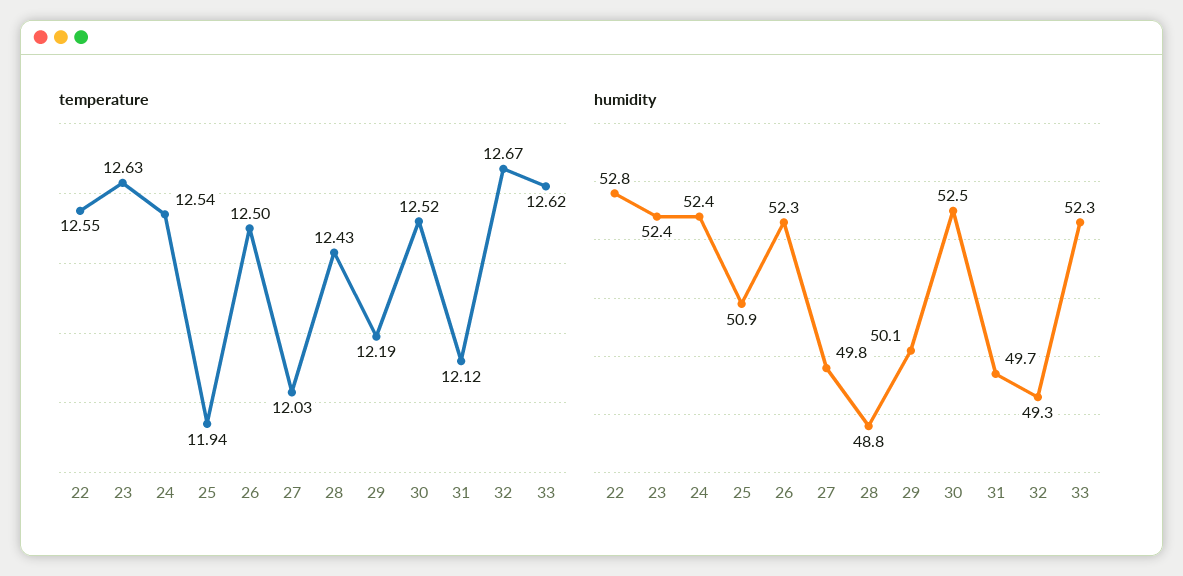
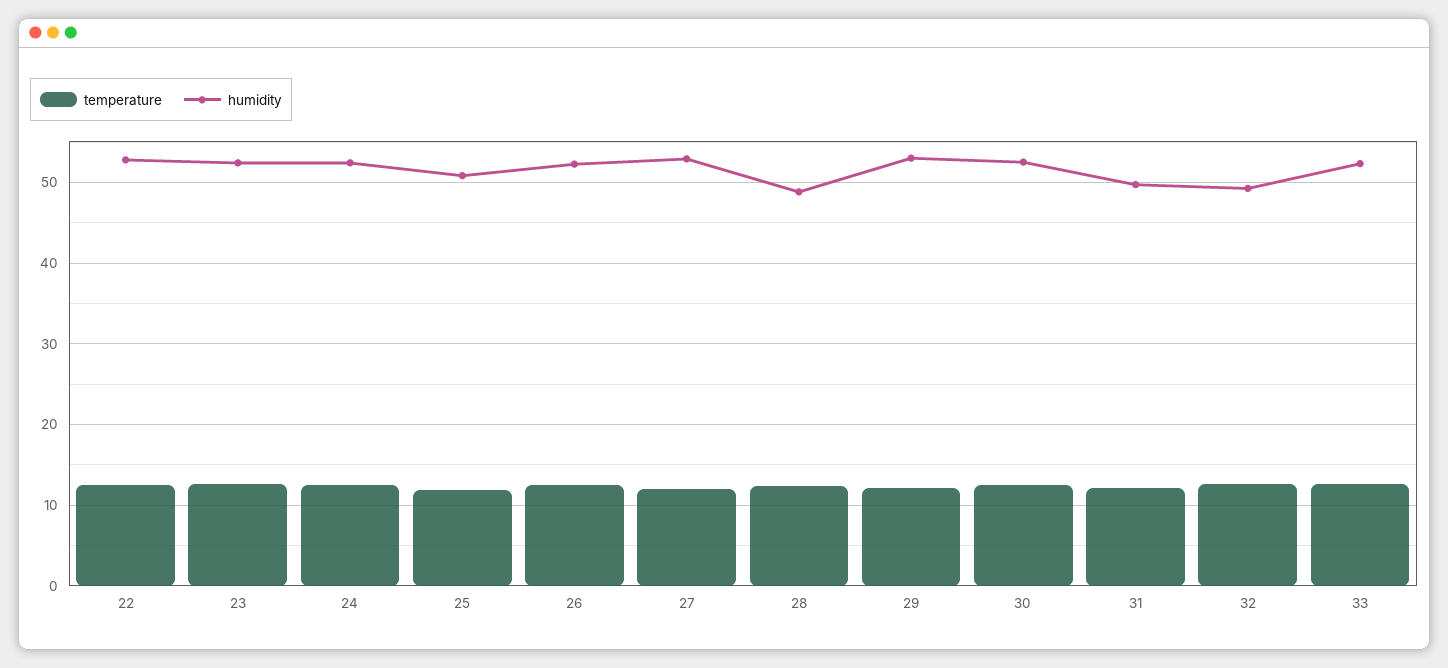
humidity, 27: 49.8 -> 53
humidity, 29: 50.1 -> 53

